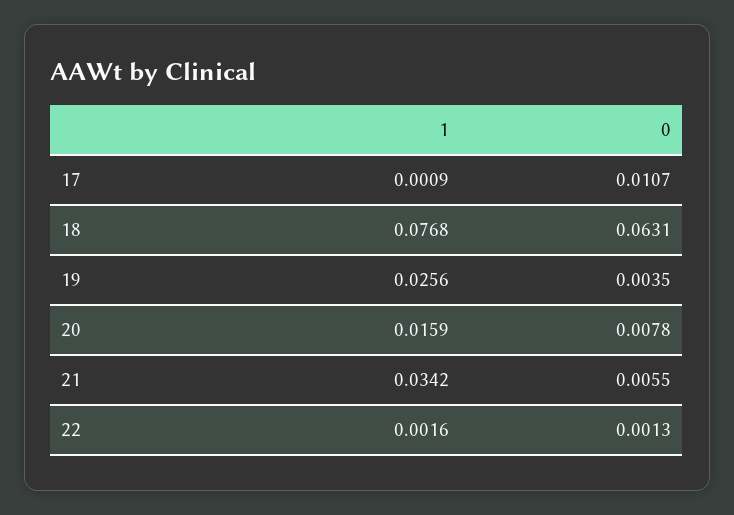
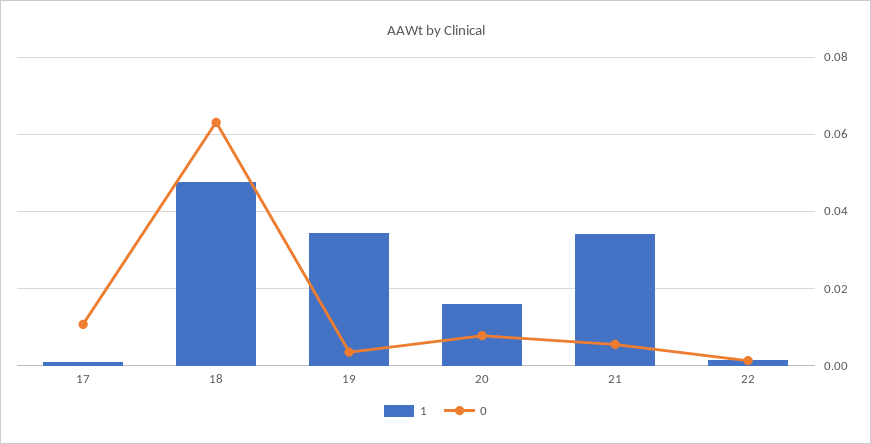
1, 18: 0.0768 -> 0.048
1, 19: 0.0256 -> 0.034

